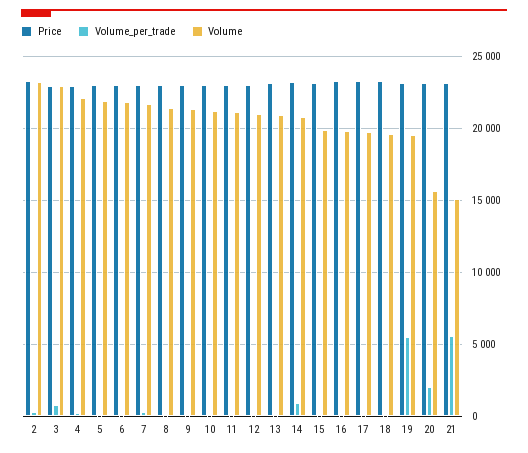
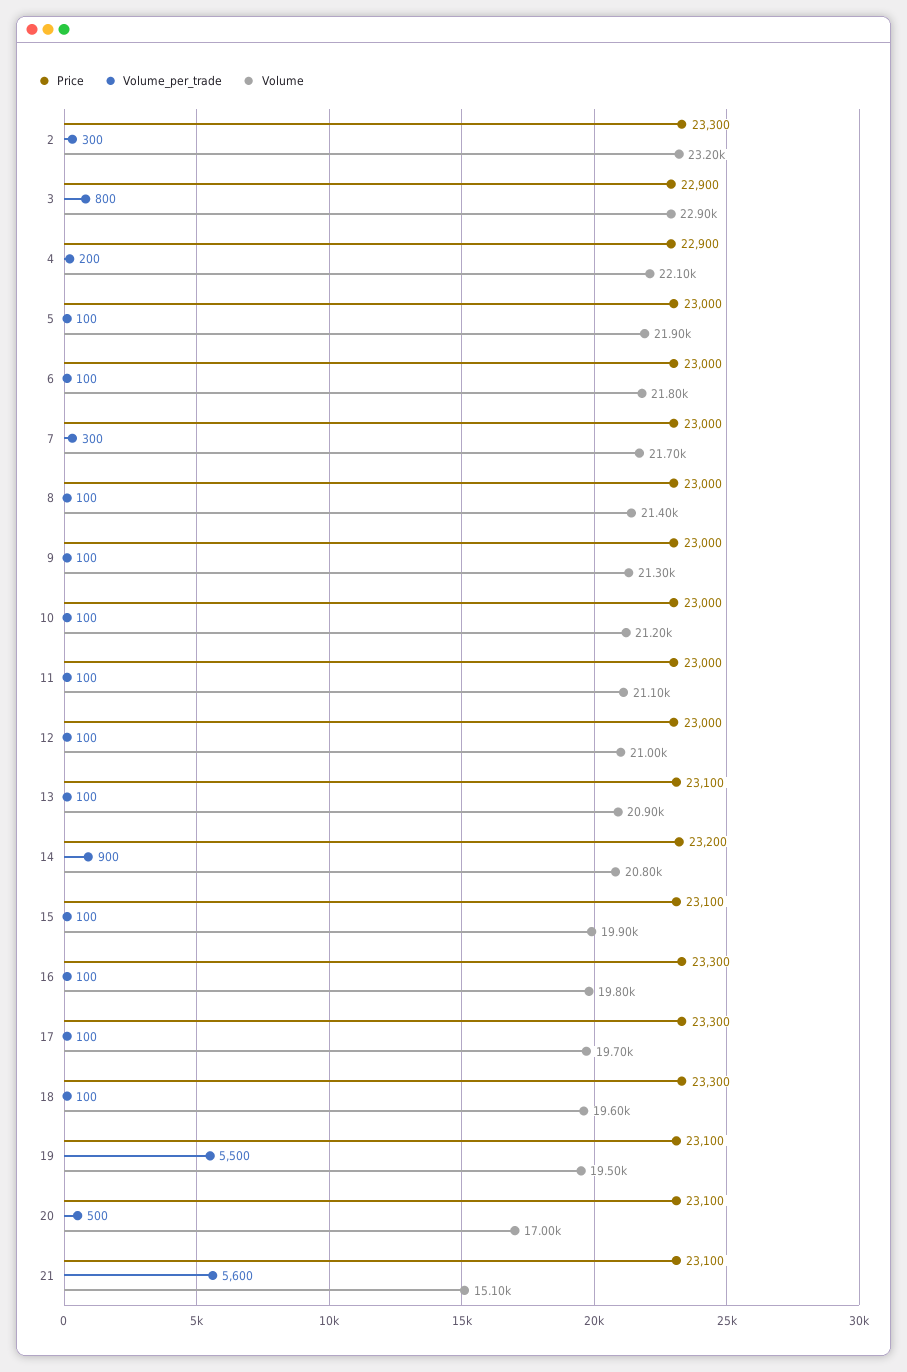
Volume_per_trade, 20: 2000 -> 500
Volume, 20: 15500 -> 17000

